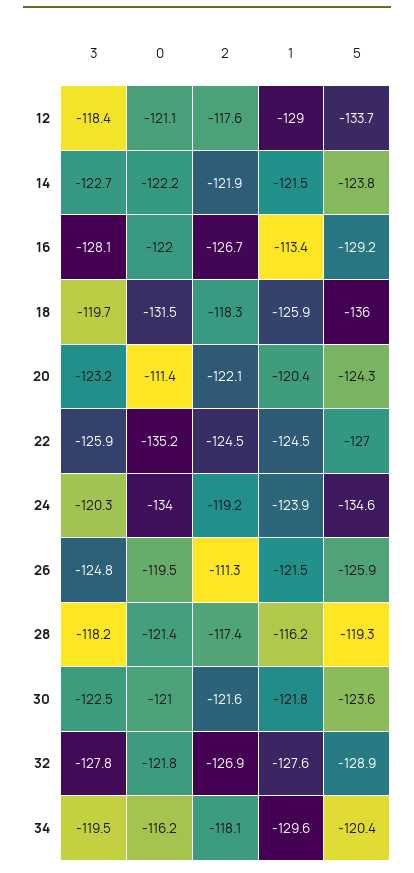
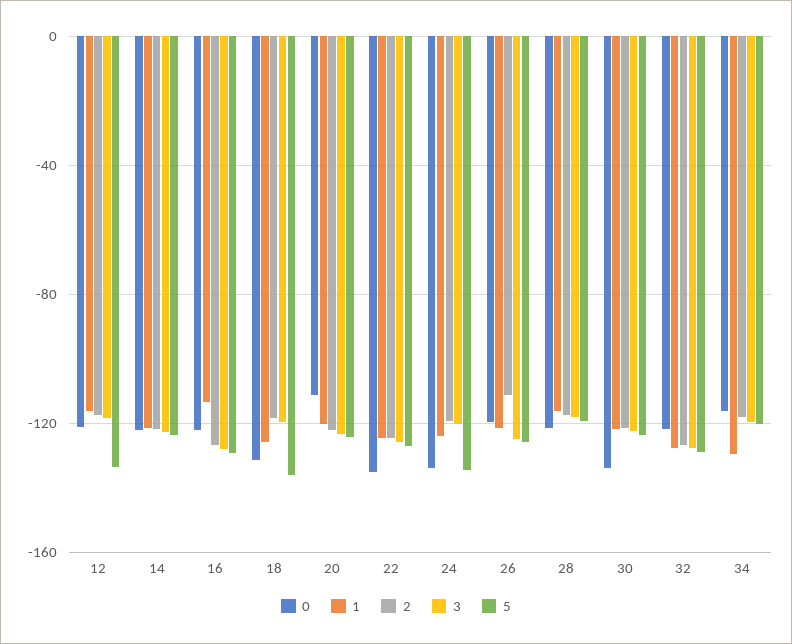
1, 12: -129 -> -115
0, 30: -121 -> -135

